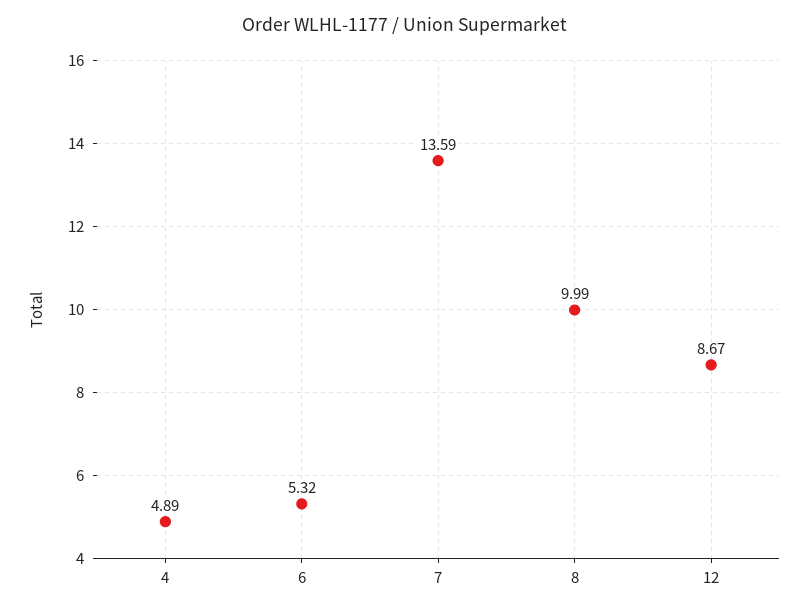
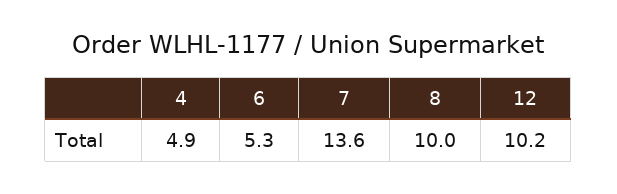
12: 8.67 -> 10.2

